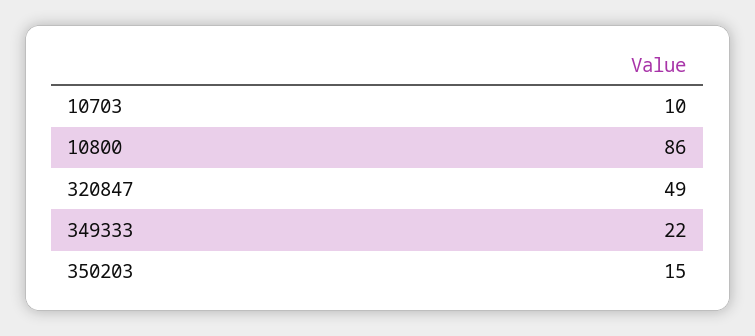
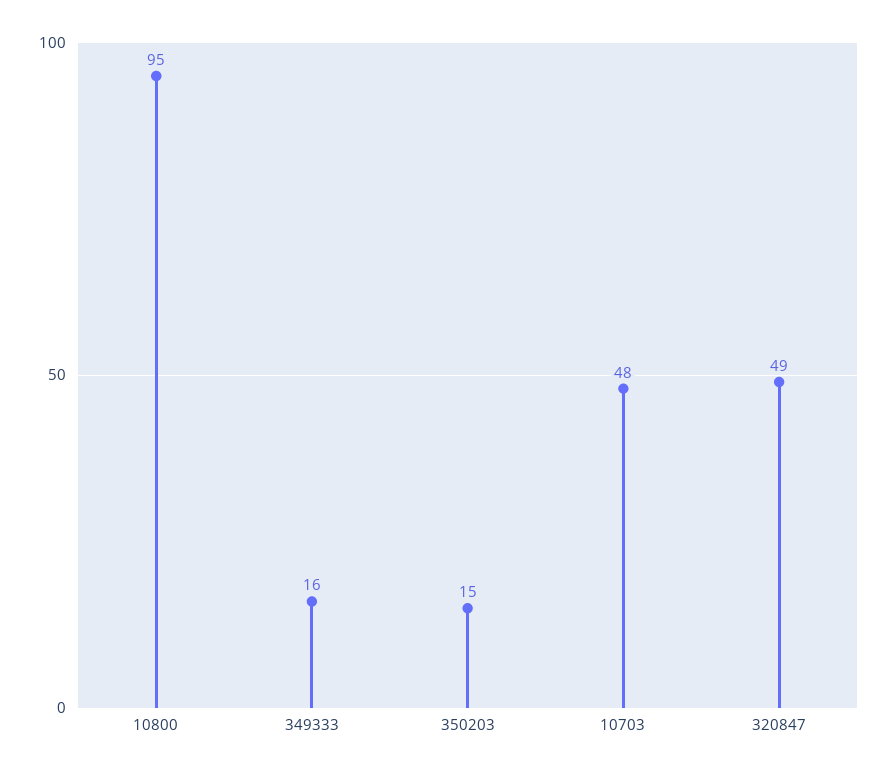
10703: 10 -> 48
10800: 86 -> 95
349333: 22 -> 16

